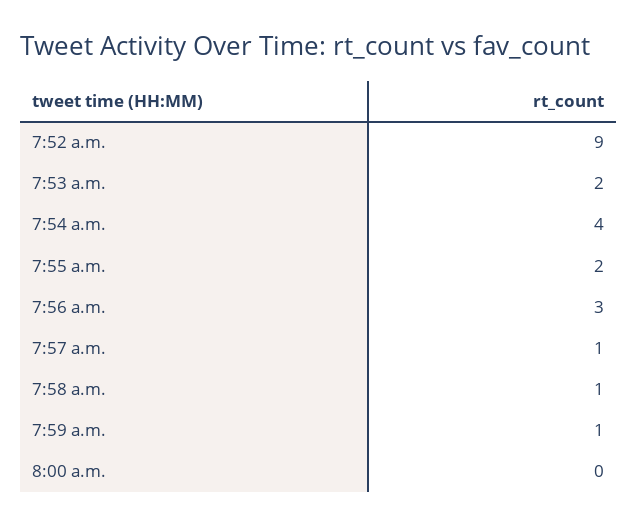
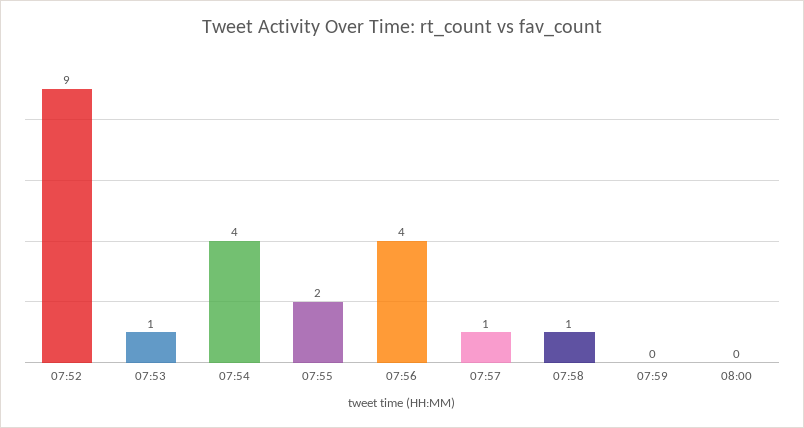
7:53 a.m.: 2 -> 1
7:56 a.m.: 3 -> 4
7:59 a.m.: 1 -> 0

